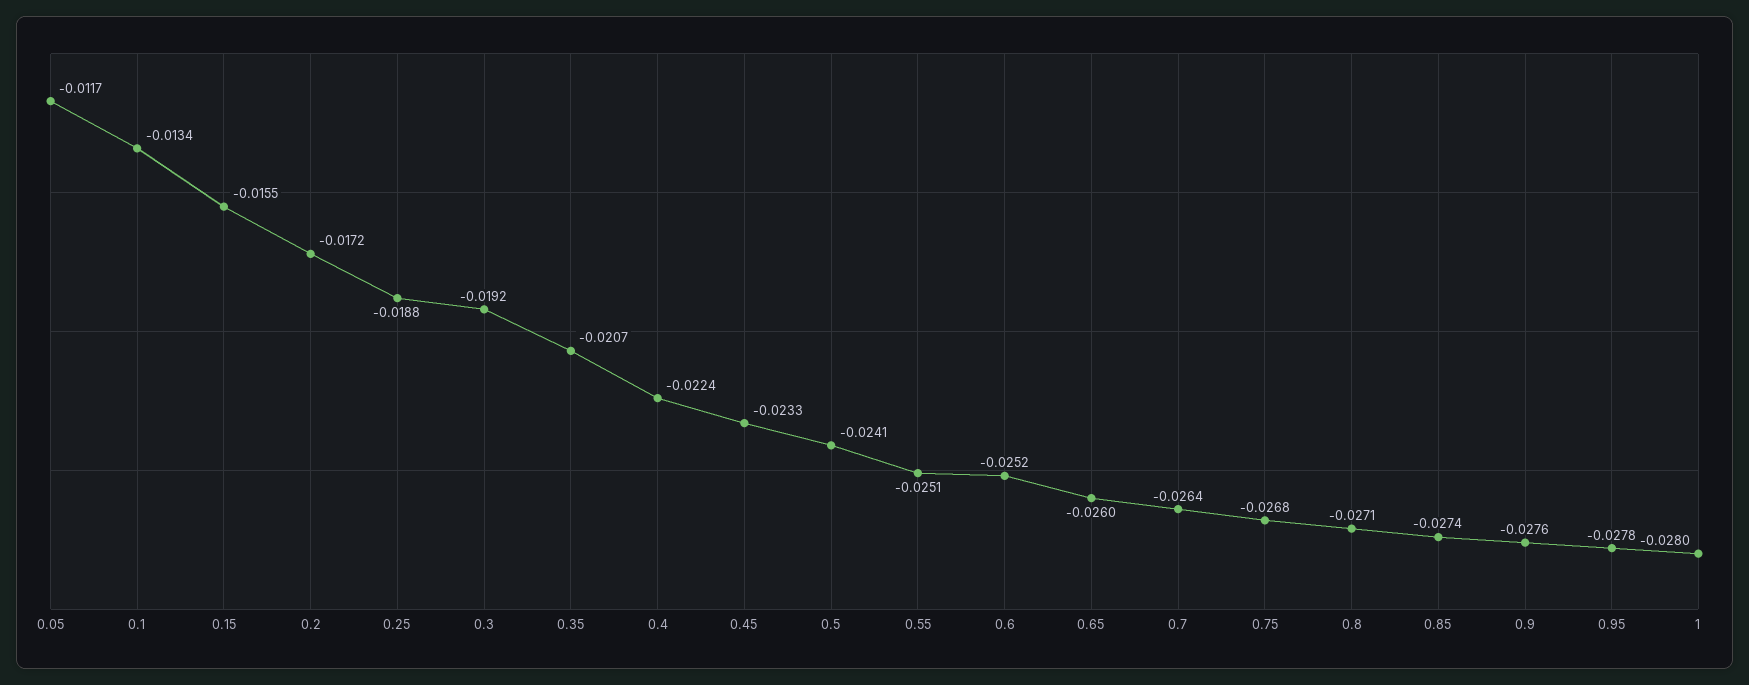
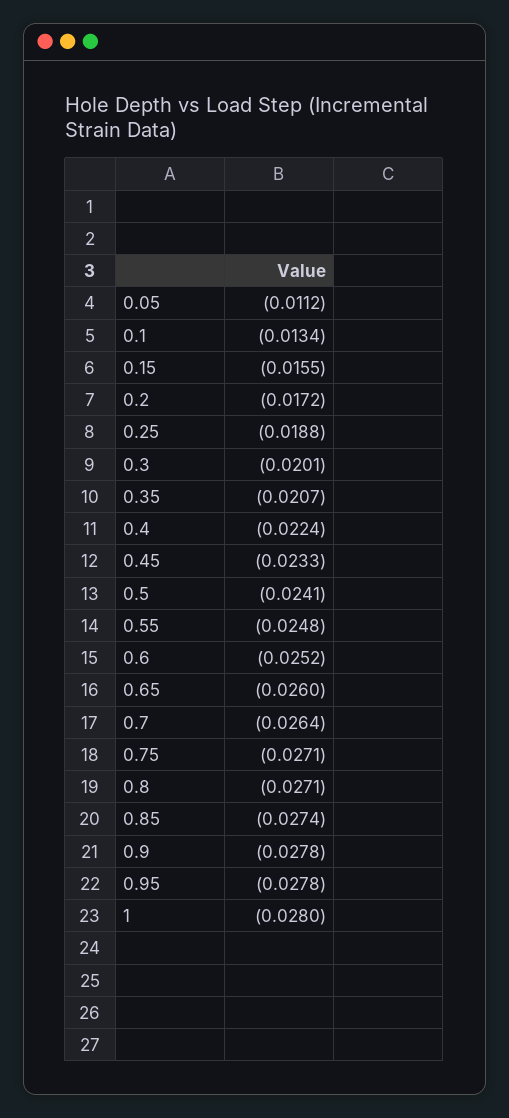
0.05: -0.0117 -> -0.0112
0.3: -0.0192 -> -0.0201
0.55: -0.0251 -> -0.0248
0.75: -0.0268 -> -0.0271
0.9: -0.0276 -> -0.0278

